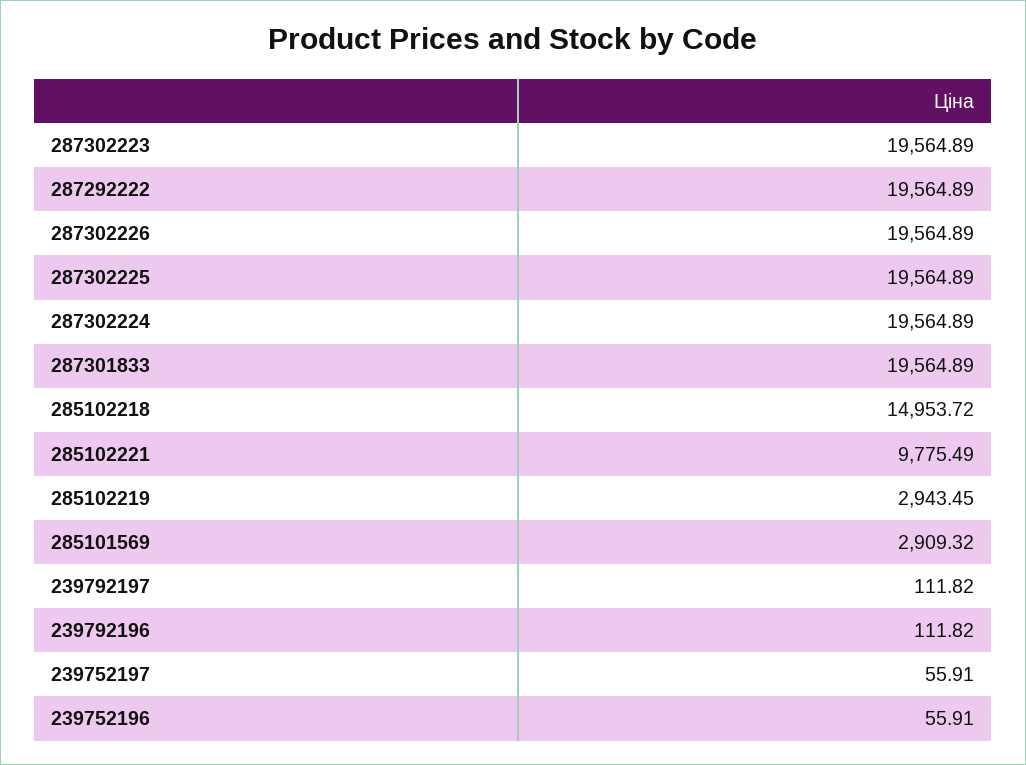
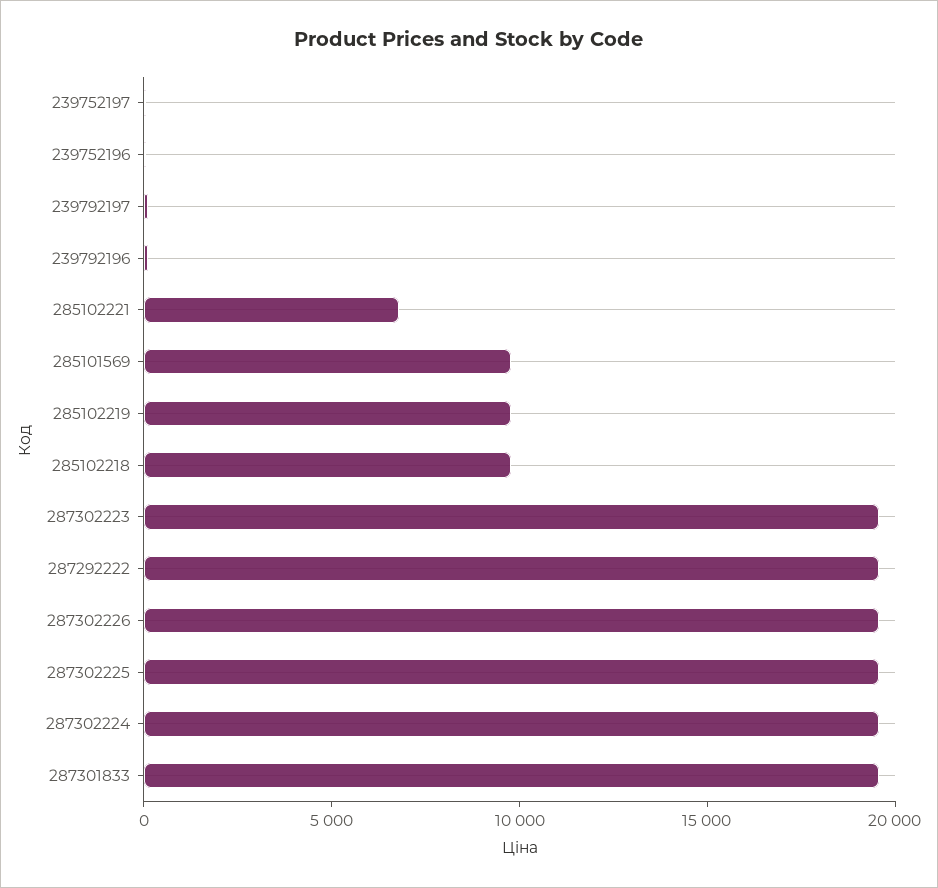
285102218: 14953.72 -> 10000
285102221: 9775.49 -> 7000
285102219: 2943.45 -> 10000
285101569: 2909.32 -> 10000

